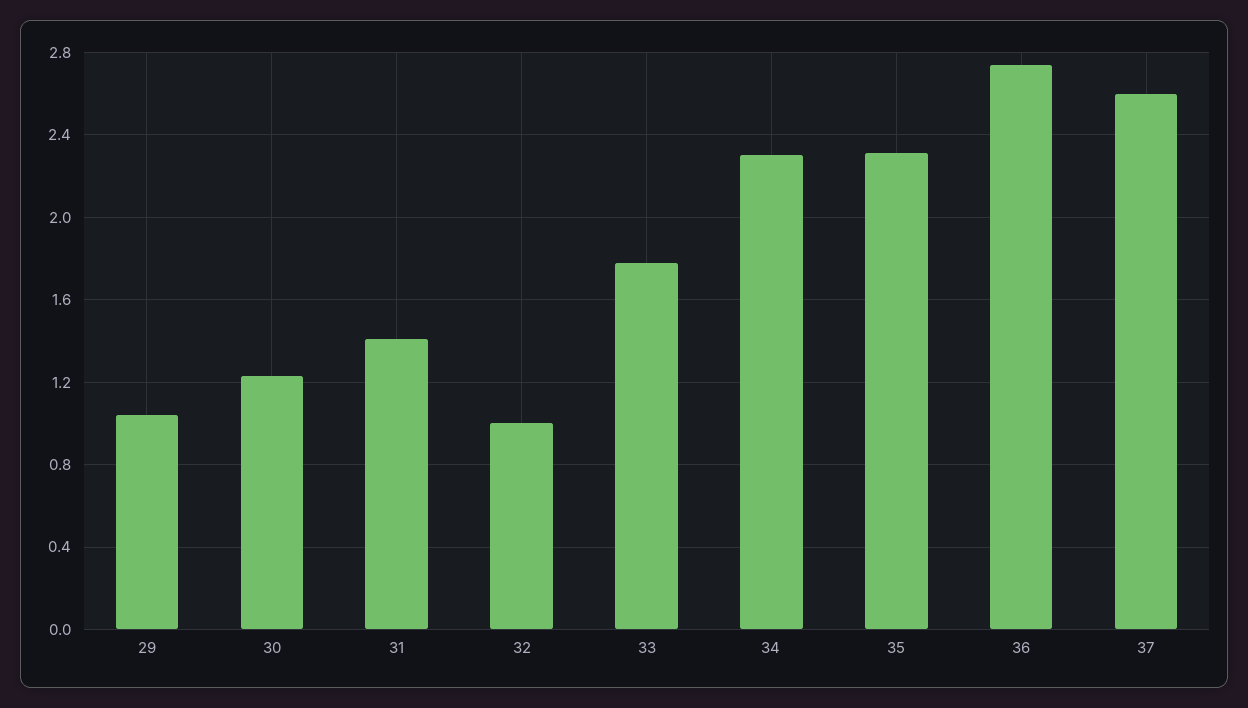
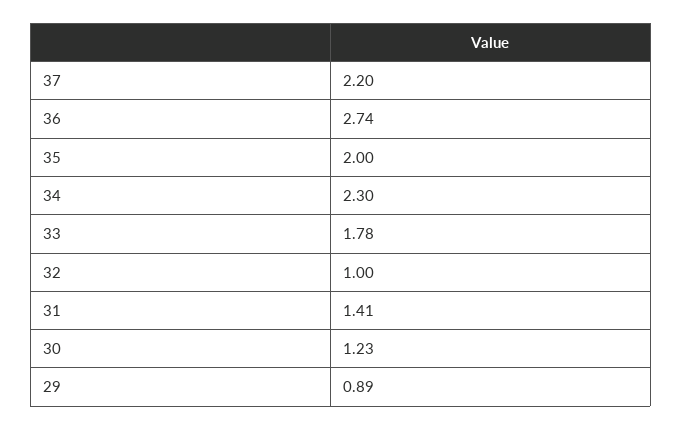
29: 1.05 -> 0.89
35: 2.3 -> 2
37: 2.6 -> 2.2

